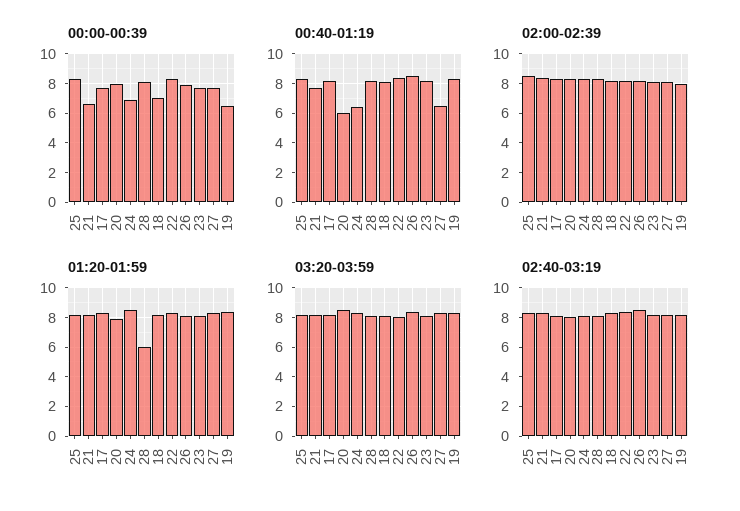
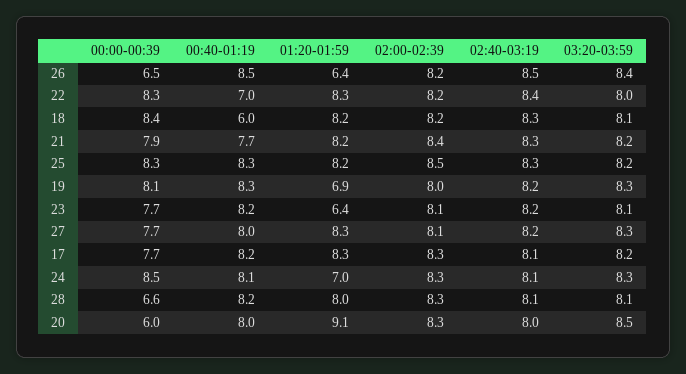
00:00-00:39, 21: 6.5 -> 7.9
00:00-00:39, 20: 8 -> 6
00:00-00:39, 24: 7 -> 8.5
00:00-00:39, 28: 8 -> 6.6
00:00-00:39, 18: 7 -> 8.4
00:00-00:39, 26: 8 -> 6.5
00:00-00:39, 19: 6.5 -> 8.1
00:40-01:19, 20: 6 -> 8
00:40-01:19, 24: 6.5 -> 8.1
00:40-01:19, 18: 8 -> 6
00:40-01:19, 22: 8.5 -> 7
00:40-01:19, 27: 6.5 -> 8
01:20-01:59, 20: 8 -> 9.1
01:20-01:59, 24: 8.5 -> 7
01:20-01:59, 28: 6 -> 8
01:20-01:59, 26: 8 -> 6.4
01:20-01:59, 23: 8 -> 6.4
01:20-01:59, 19: 8.5 -> 6.9

